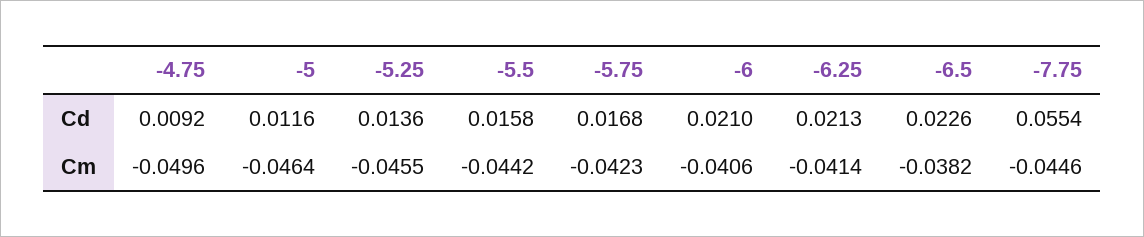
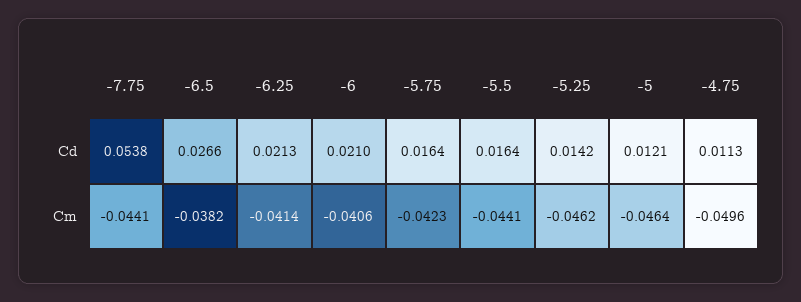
-4.75, Cd: 0.0092 -> 0.0113
-5, Cd: 0.0116 -> 0.0121
-5.25, Cd: 0.0136 -> 0.0142
-5.5, Cd: 0.0158 -> 0.0164
-5.75, Cd: 0.0168 -> 0.0164
-6.5, Cd: 0.0226 -> 0.0266
-7.75, Cd: 0.0554 -> 0.0538
-5.25, Cm: -0.0455 -> -0.0462
-5.5, Cm: -0.0442 -> -0.0441
-7.75, Cm: -0.0446 -> -0.0441

